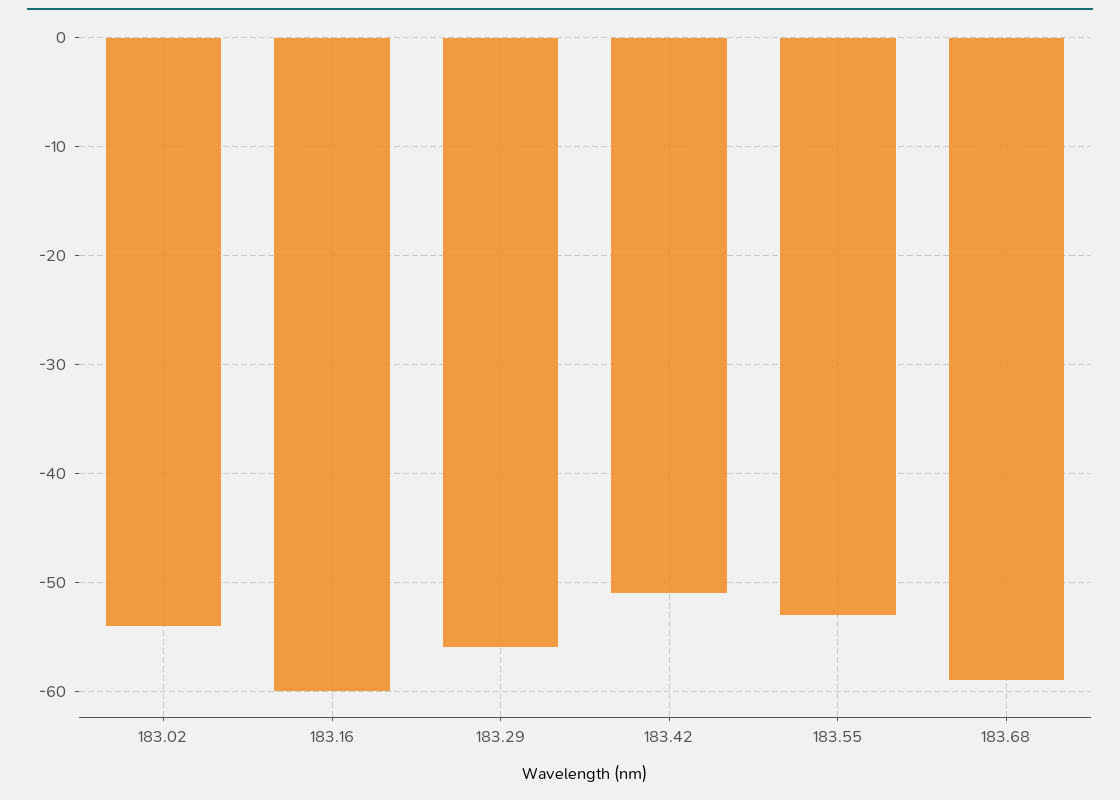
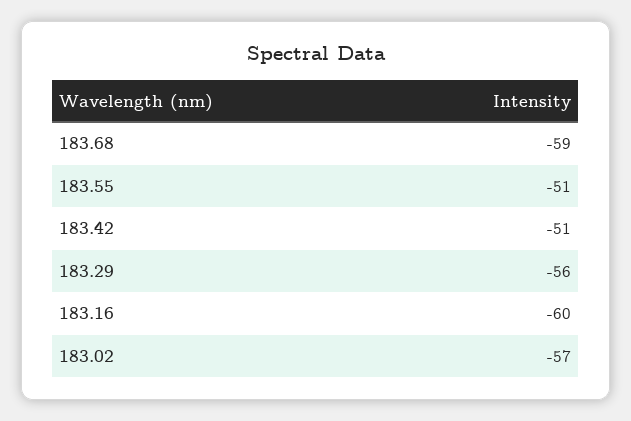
183.02: -54 -> -57
183.55: -53 -> -51

